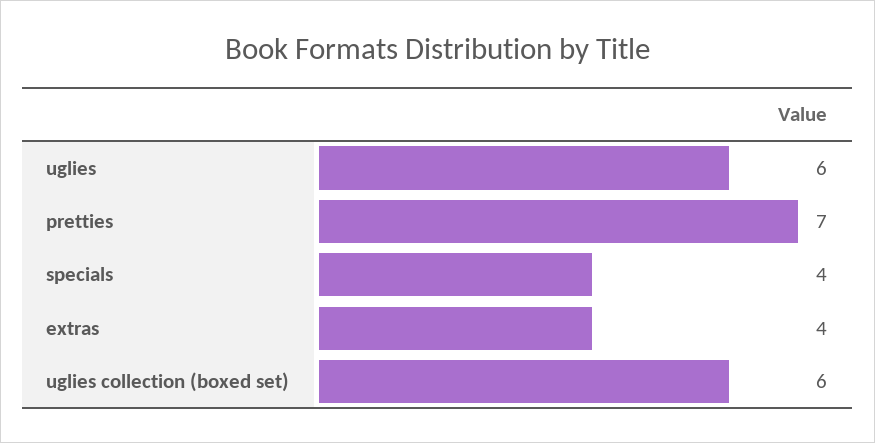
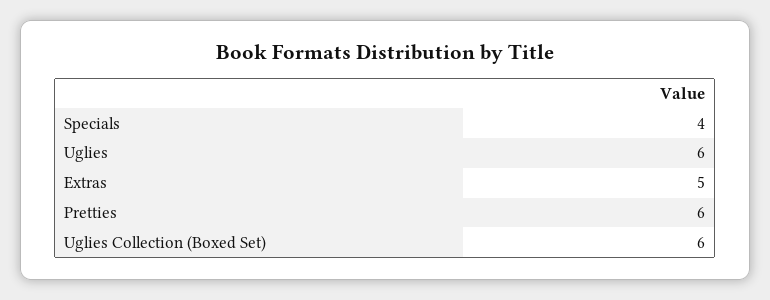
pretties: 7 -> 6
extras: 4 -> 5

